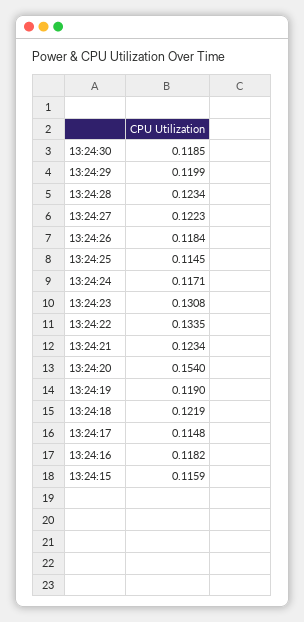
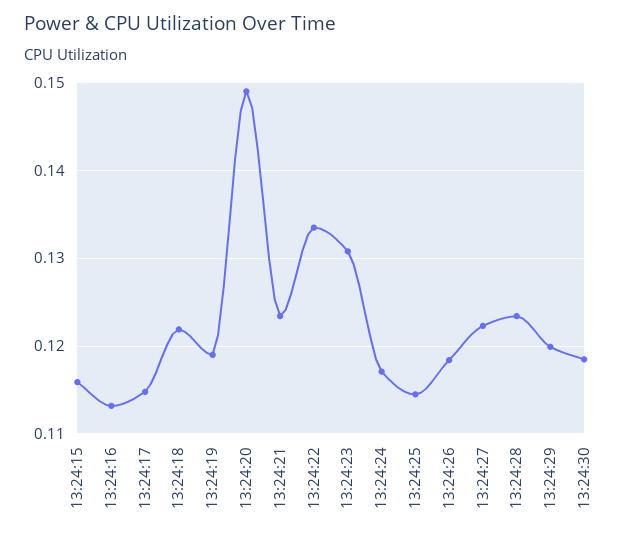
13:24:20: 0.154 -> 0.149
13:24:16: 0.1182 -> 0.113

